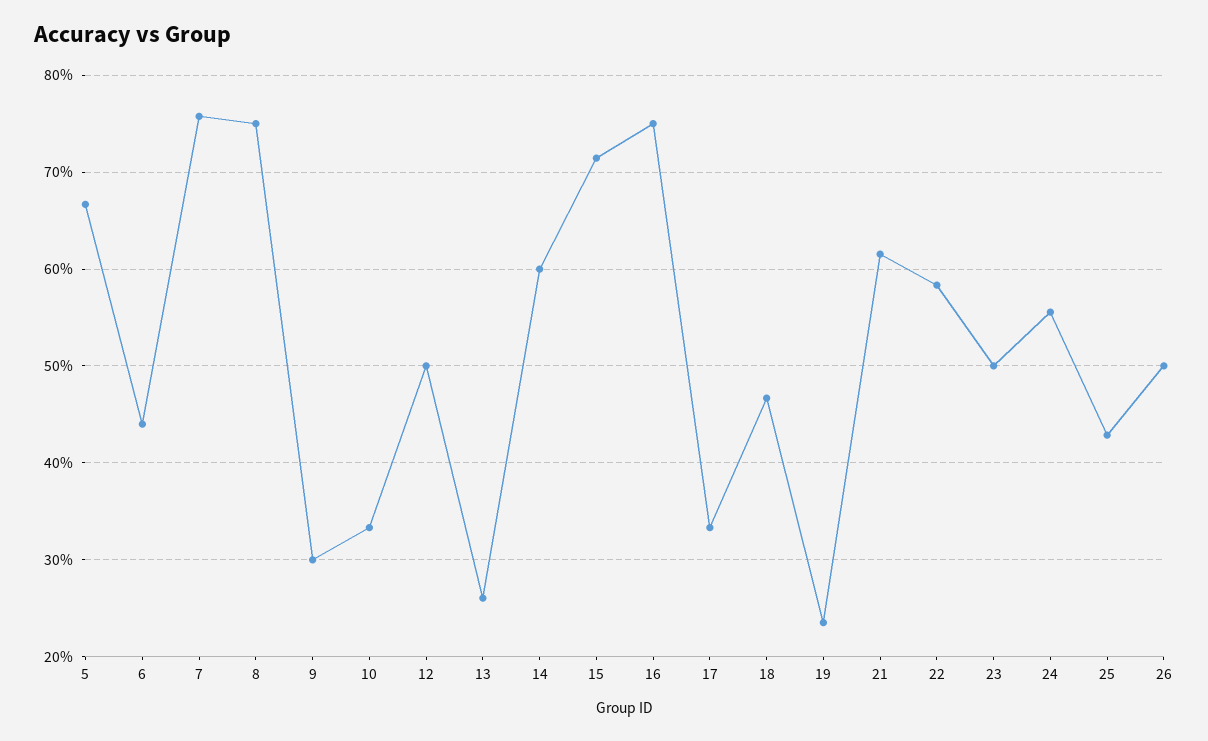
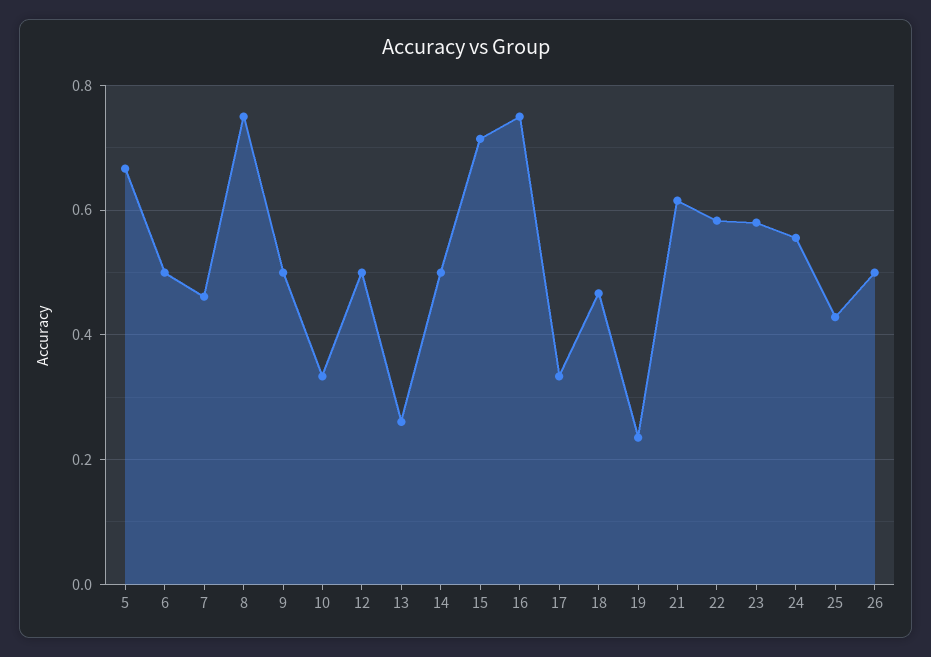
6: 0.44 -> 0.5
7: 0.76 -> 0.46
9: 0.3 -> 0.5
14: 0.6 -> 0.5
23: 0.5 -> 0.58

